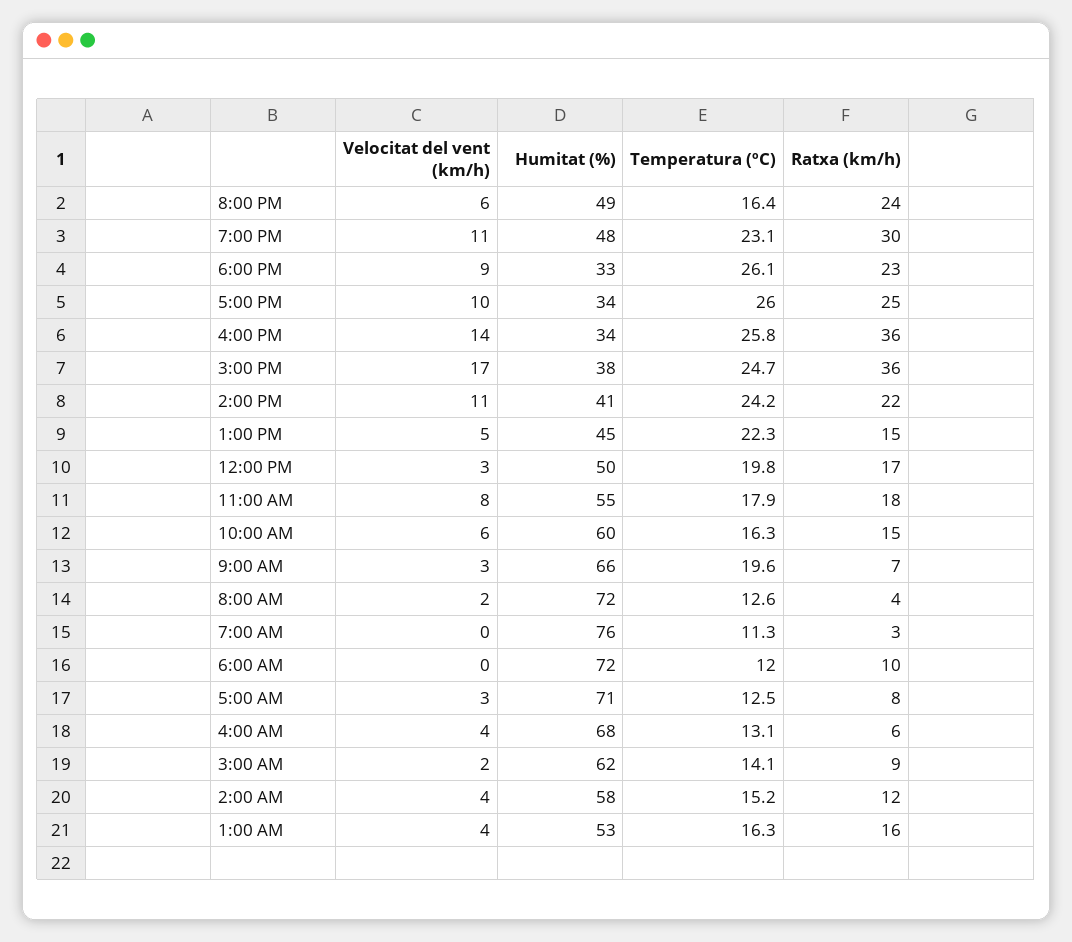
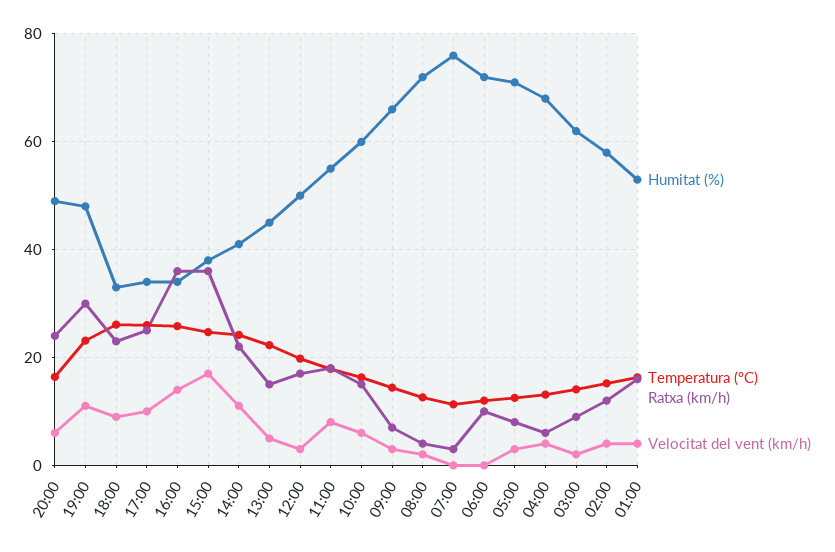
Temperatura (ºC), 9:00 AM: 19.6 -> 14

